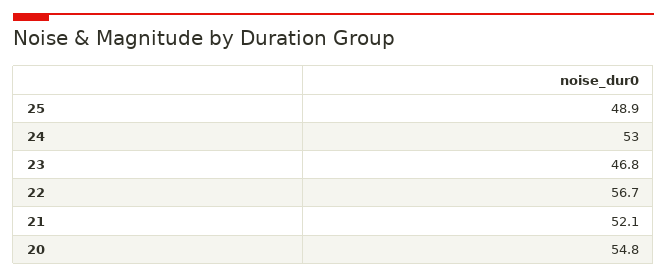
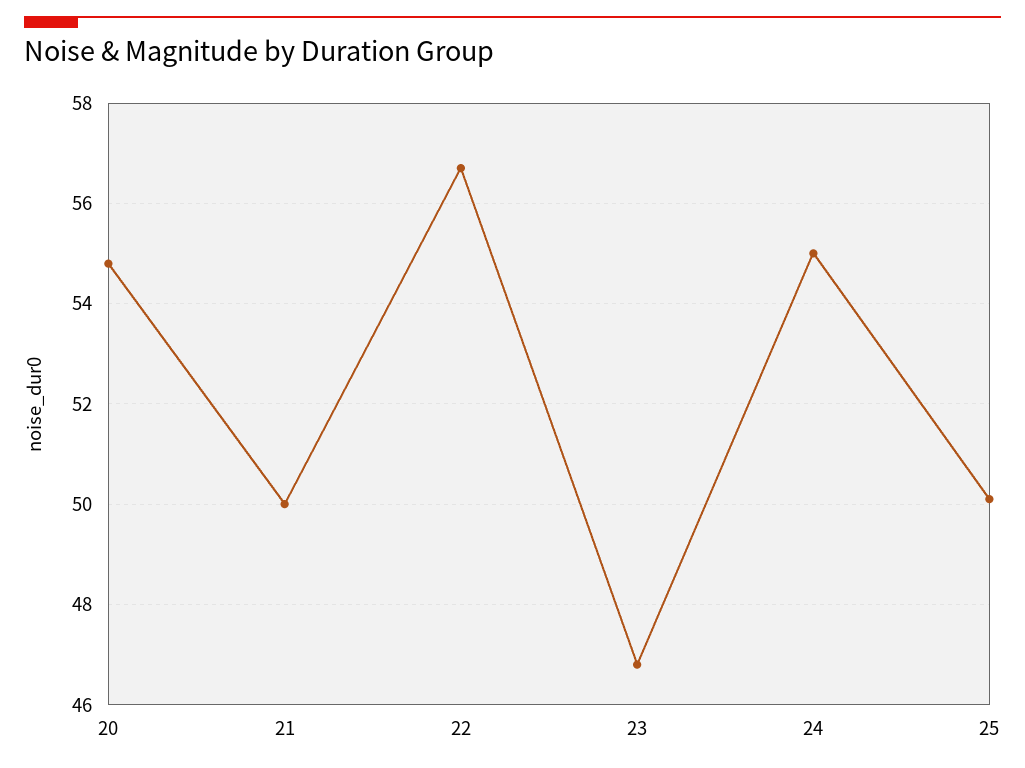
25: 48.9 -> 50
24: 53 -> 55
21: 52.1 -> 50

